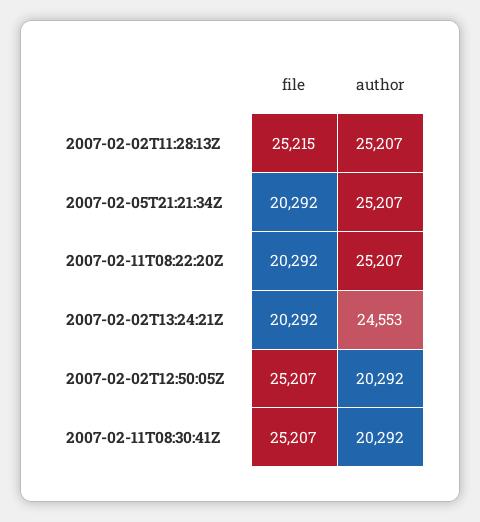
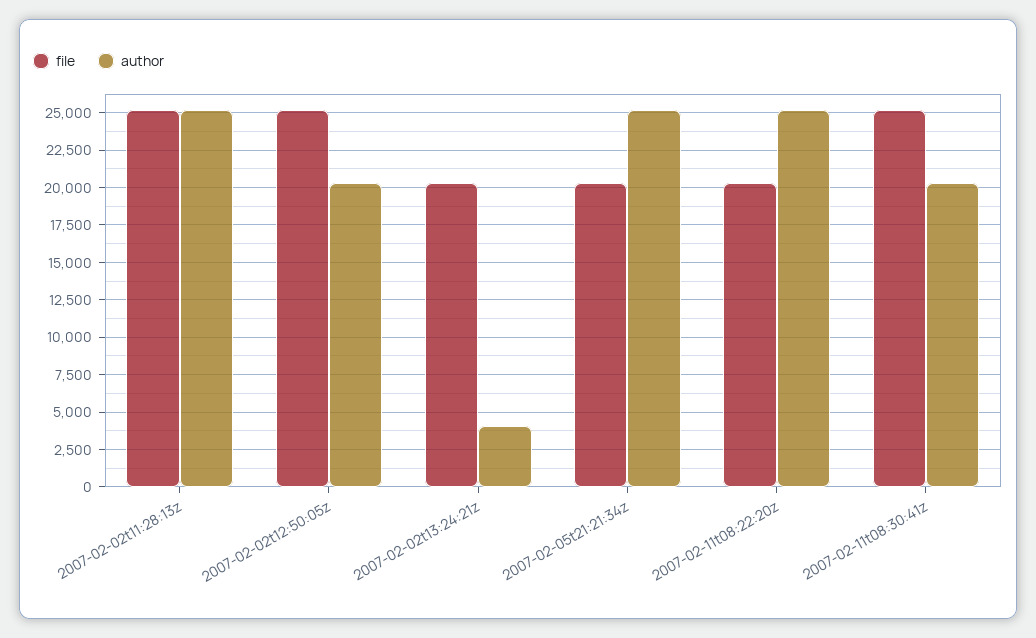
author, 2007-02-02T13:24:21Z: 24553 -> 4000

